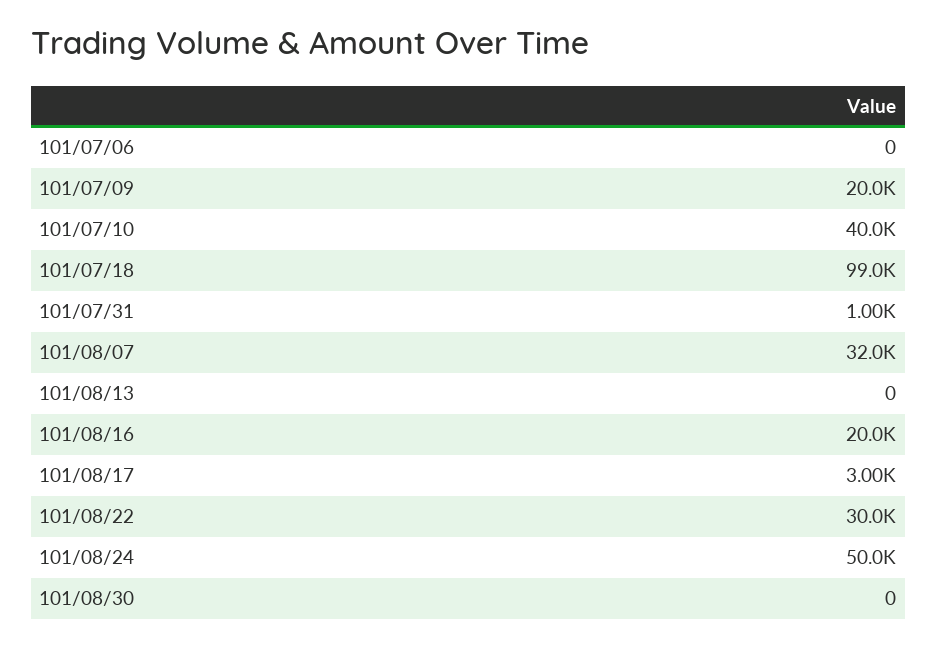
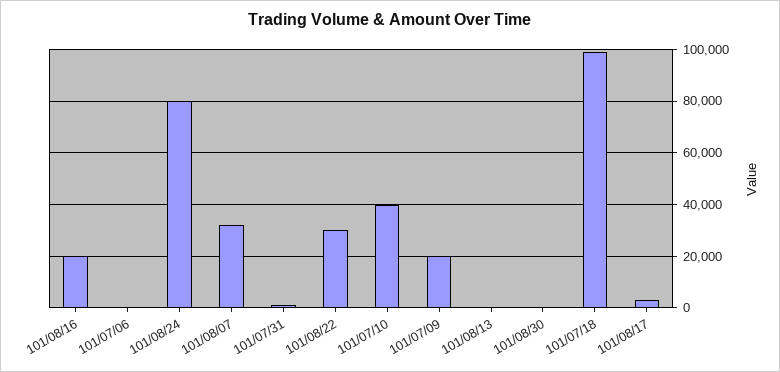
101/08/24: 50000 -> 80000

